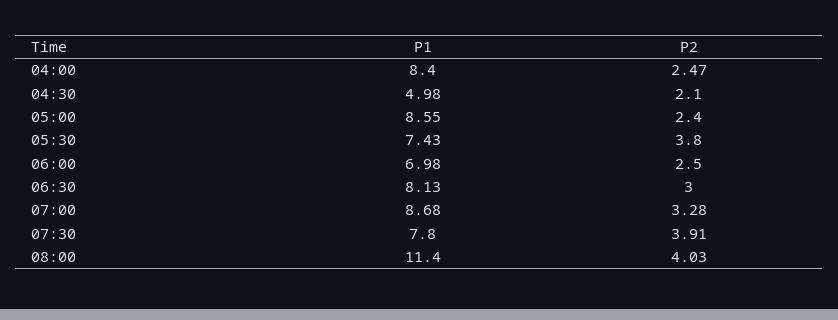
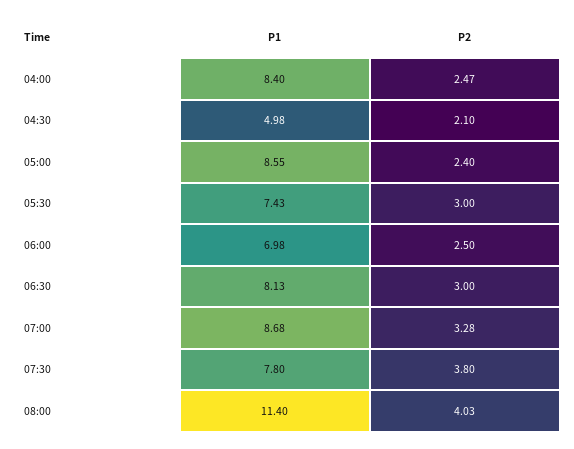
P2, 05:30: 3.8 -> 3
P2, 07:30: 3.91 -> 3.8

